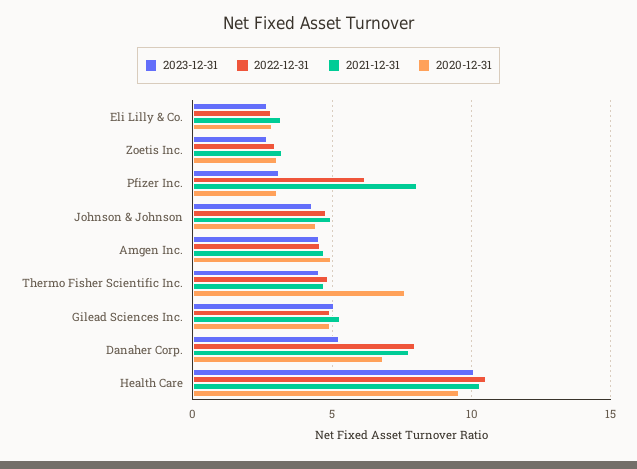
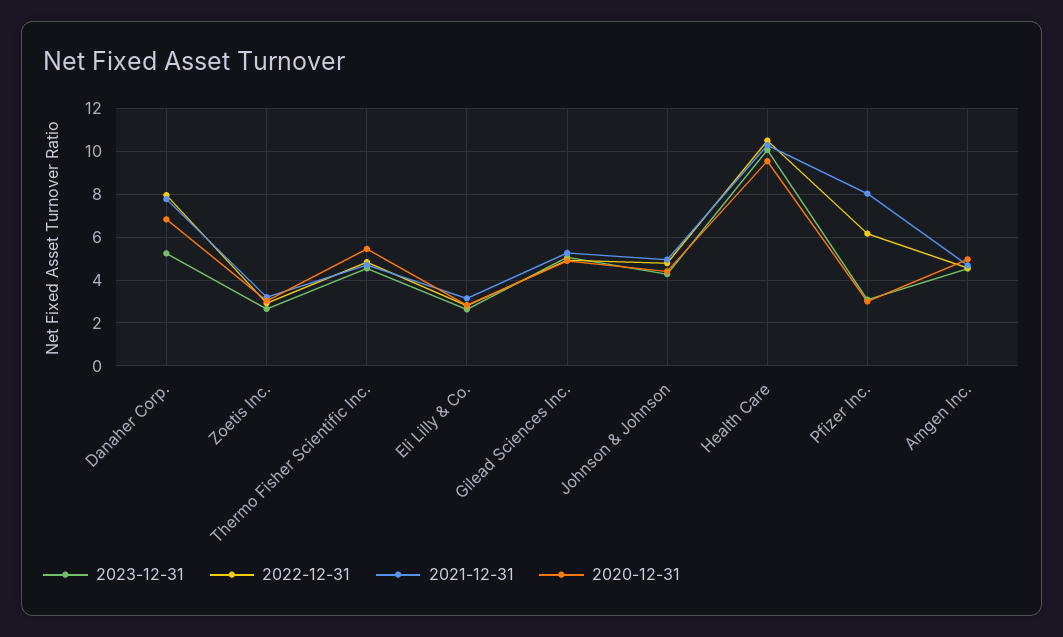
2020-12-31, Thermo Fisher Scientific Inc.: 7.5 -> 5.5

